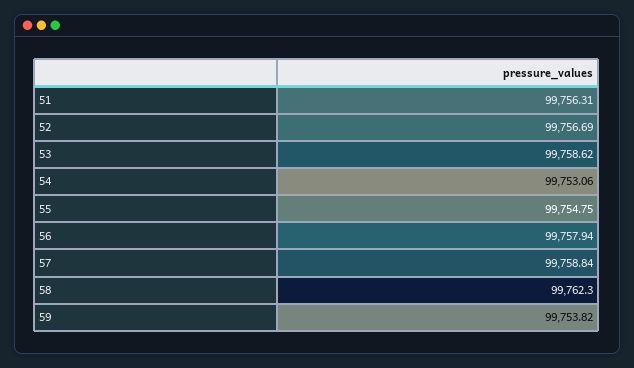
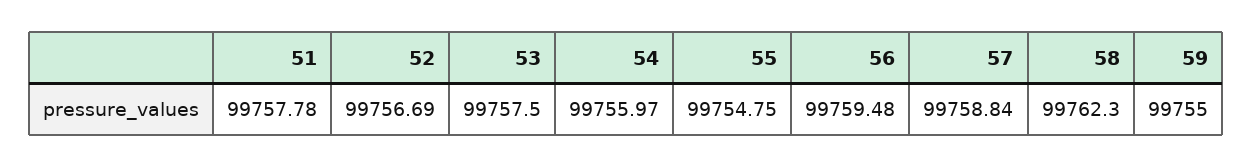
51: 99756.31 -> 99757.78
53: 99758.62 -> 99757.5
54: 99753.06 -> 99755.97
56: 99757.94 -> 99759.48
59: 99753.82 -> 99755

